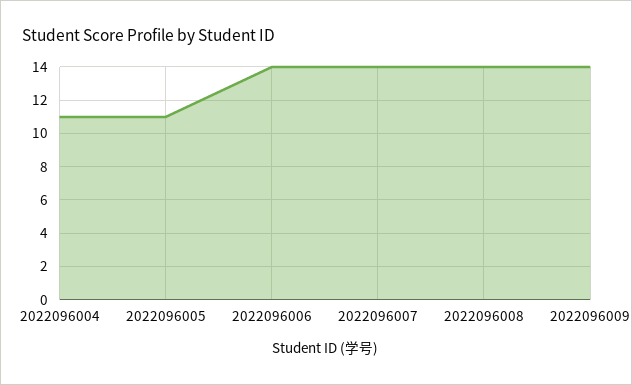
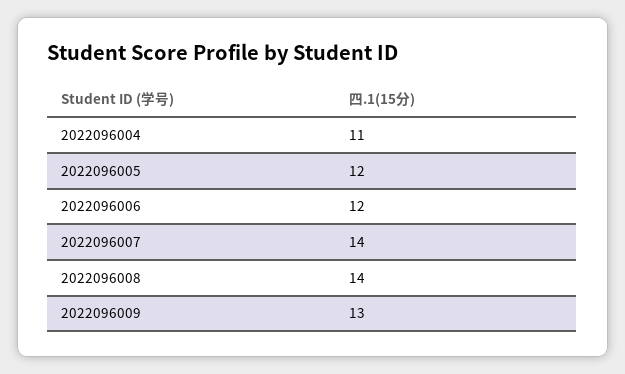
2022096005: 11 -> 12
2022096006: 14 -> 12
2022096009: 14 -> 13

